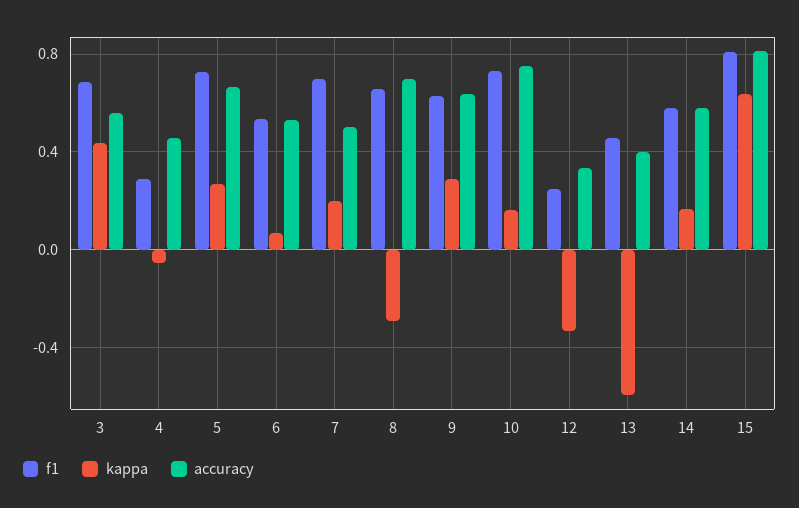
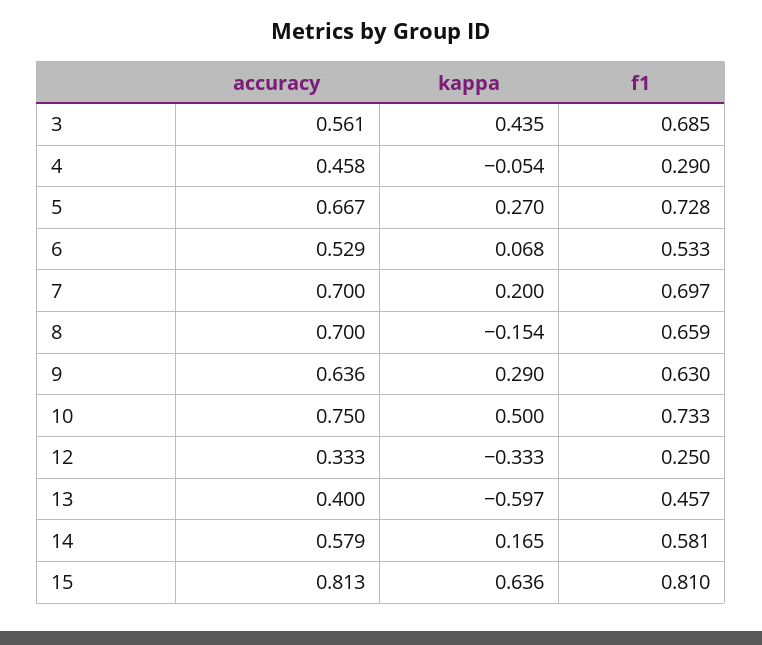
accuracy, 7: 0.5 -> 0.7
kappa, 8: -0.3 -> -0.154
kappa, 10: 0.15 -> 0.5

